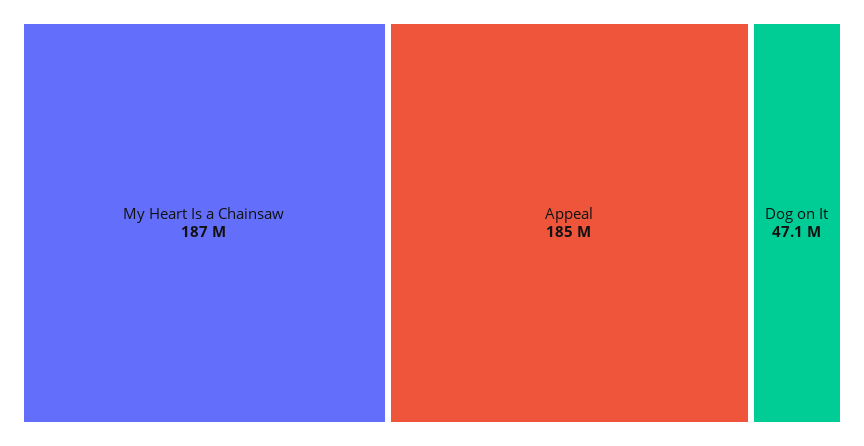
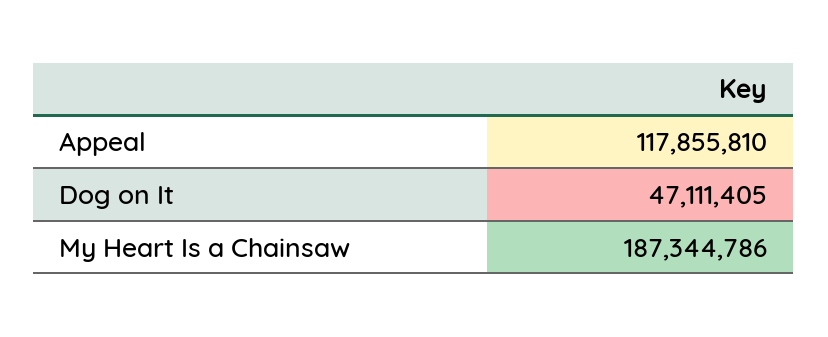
Appeal: 185000000 -> 117855810

